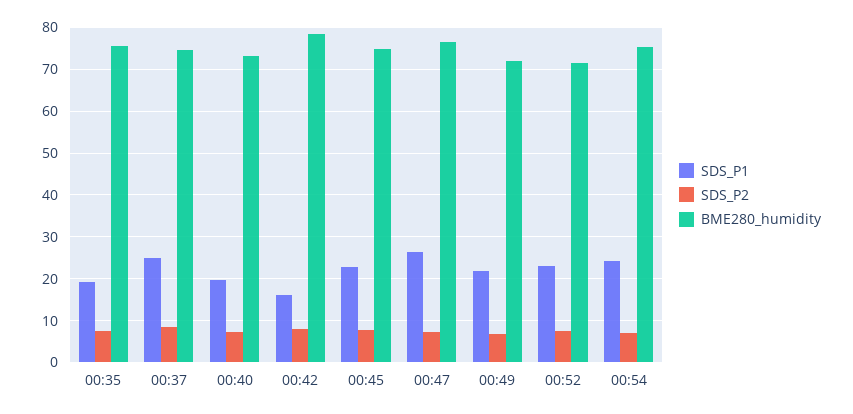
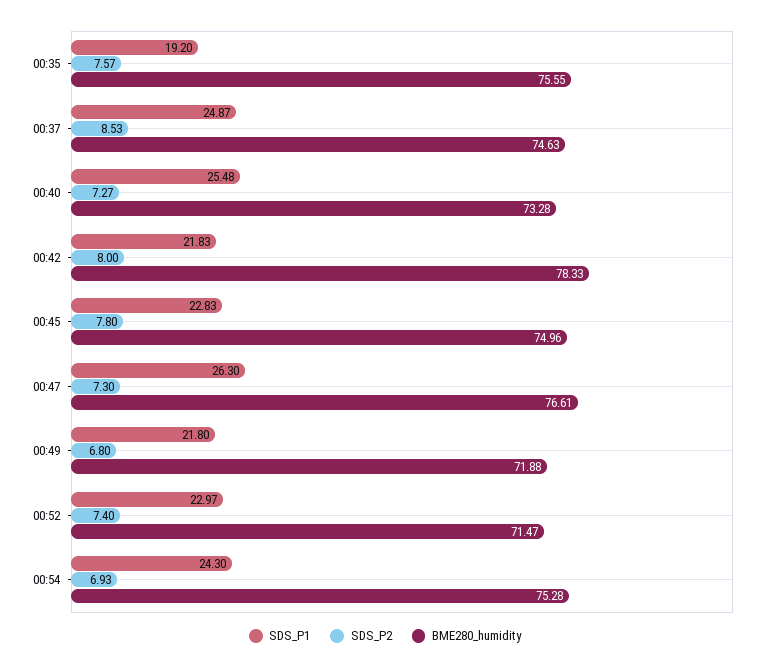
SDS_P1, 00:40: 20 -> 25.48
SDS_P1, 00:42: 16 -> 21.83

